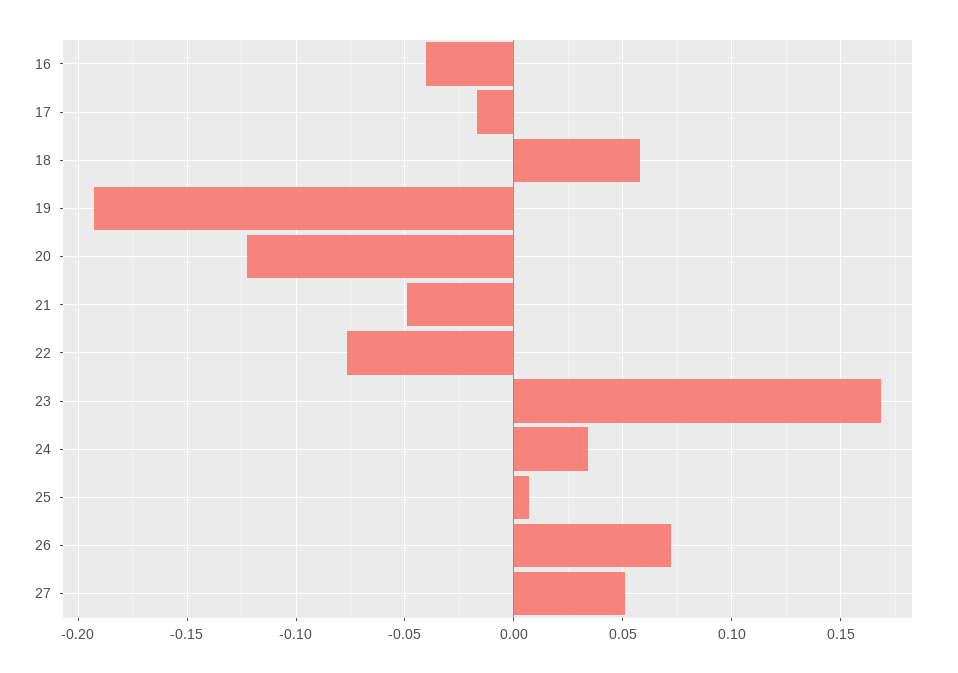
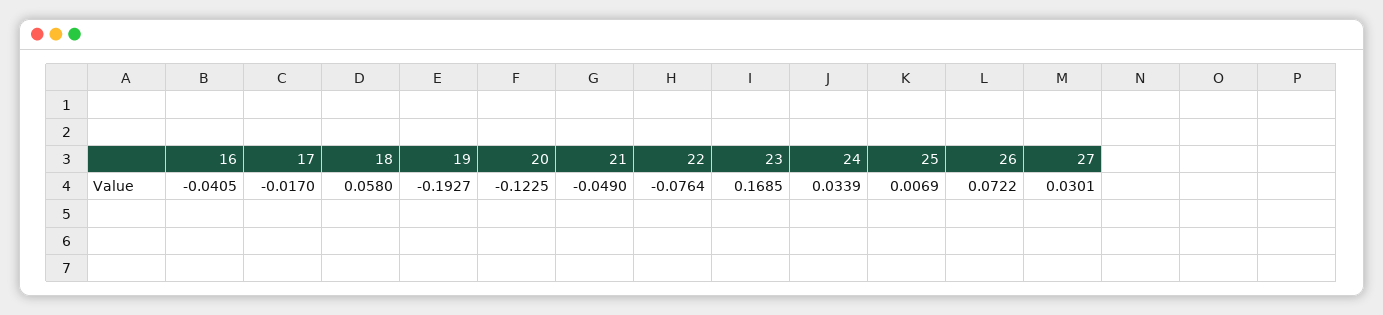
27: 0.05 -> 0.0301

